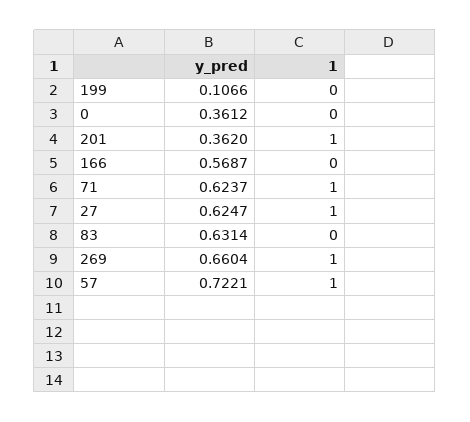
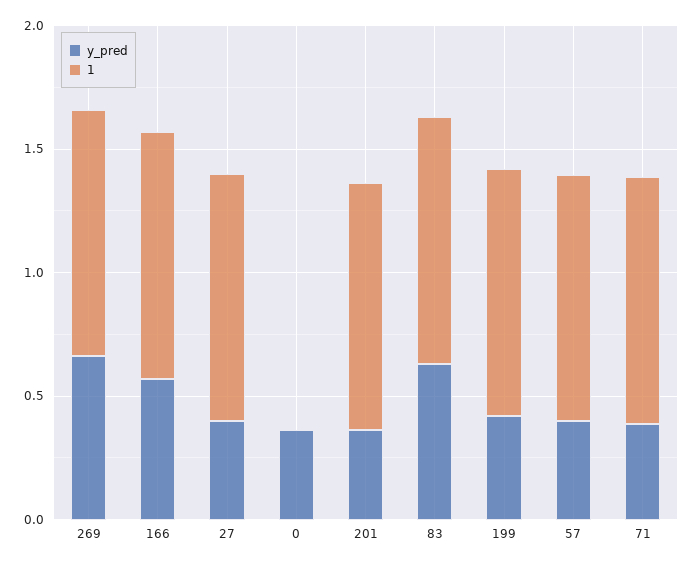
y_pred, 199: 0.1066 -> 0.4
1, 199: 0 -> 1
1, 166: 0 -> 1
y_pred, 71: 0.6237 -> 0.4
y_pred, 27: 0.6247 -> 0.4
1, 83: 0 -> 1
y_pred, 57: 0.7221 -> 0.4

